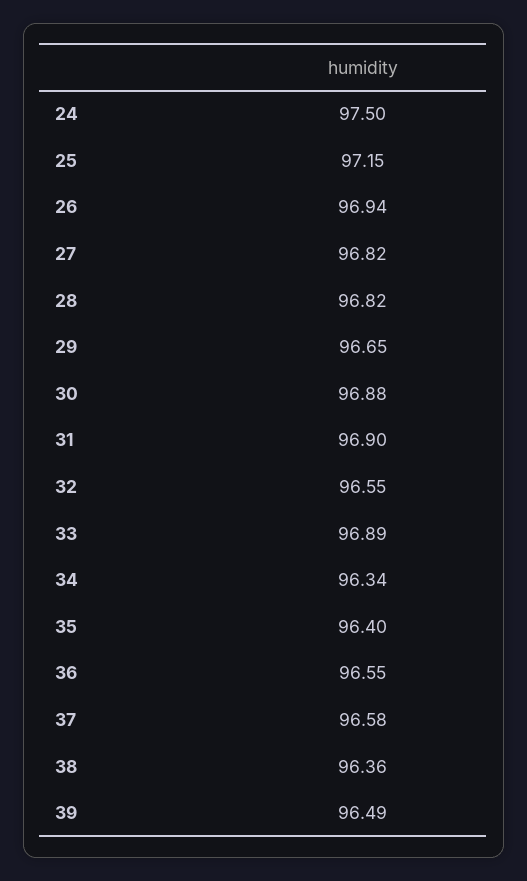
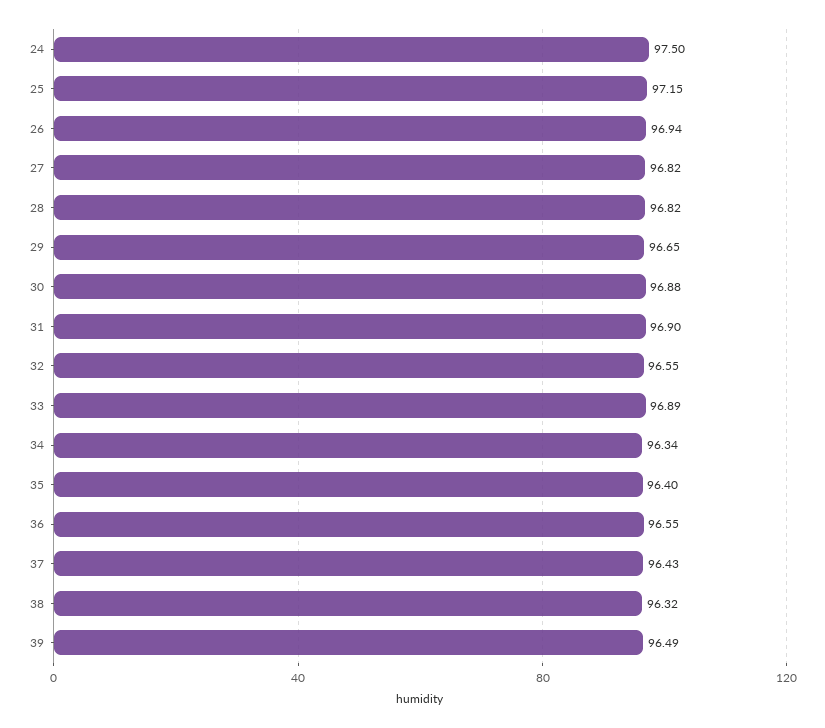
37: 96.58 -> 96.43
38: 96.36 -> 96.32

